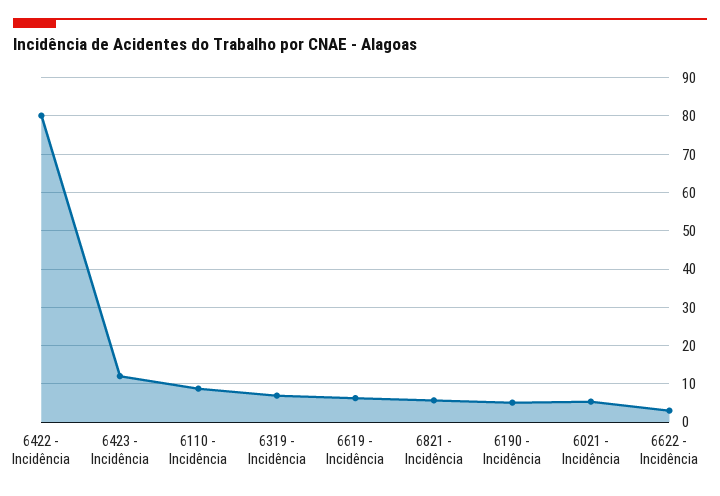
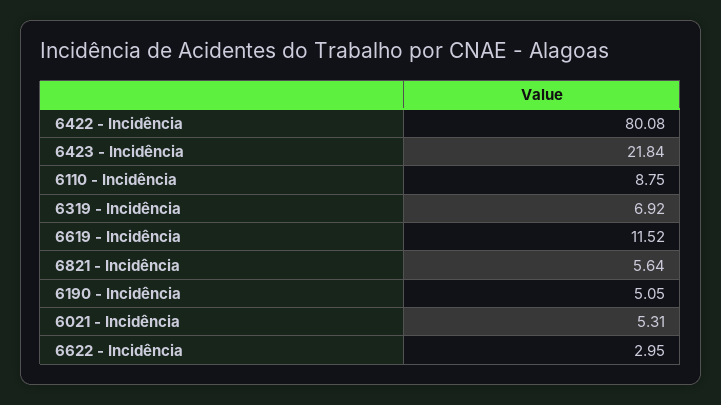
6423 - Incidência: 12 -> 21.84
6619 - Incidência: 6 -> 11.52

